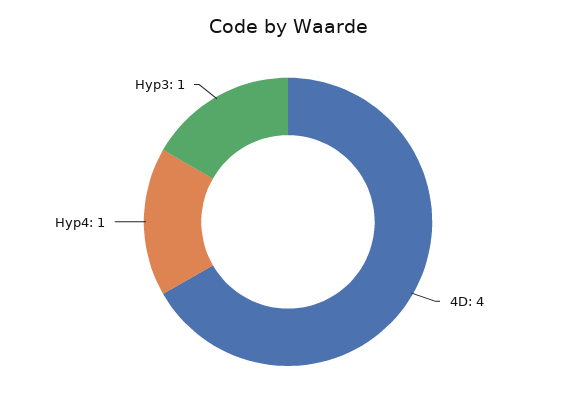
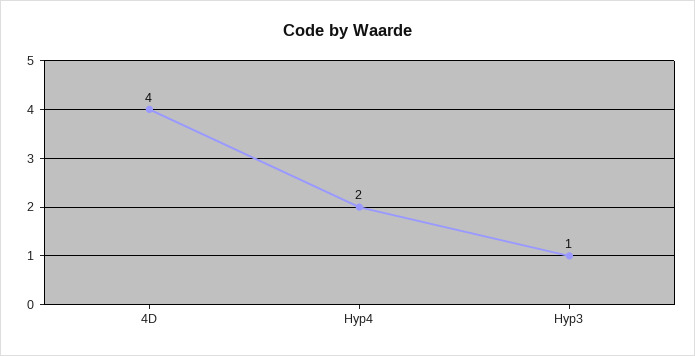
Hyp4: 1 -> 2

